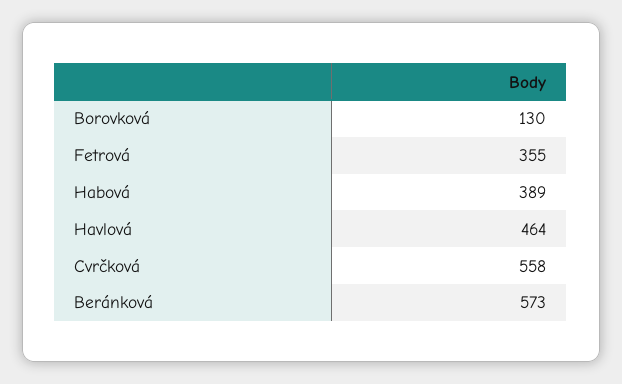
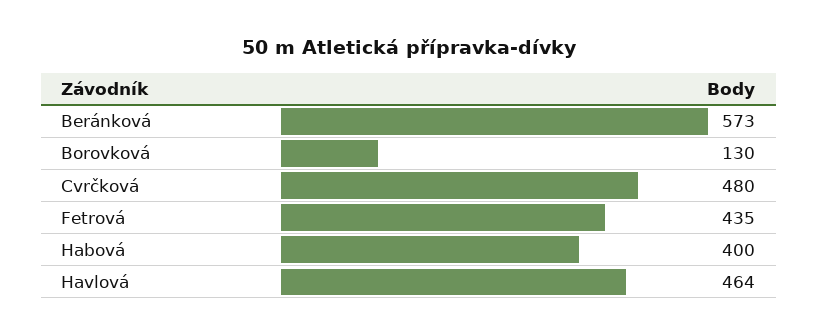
Fetrová: 355 -> 435
Habová: 389 -> 400
Cvrčková: 558 -> 480

